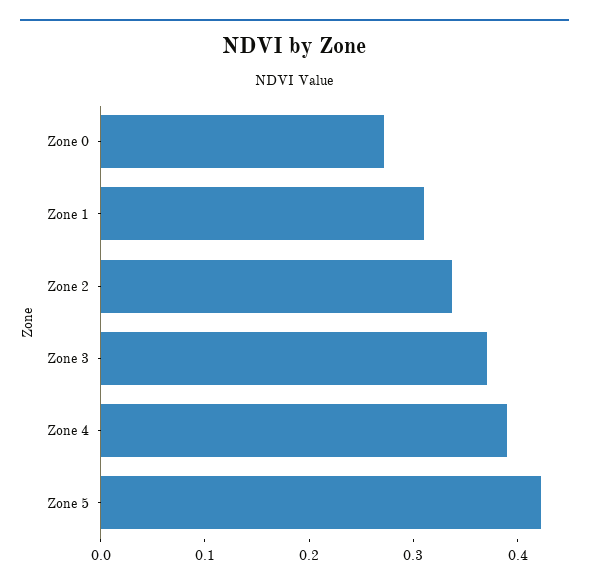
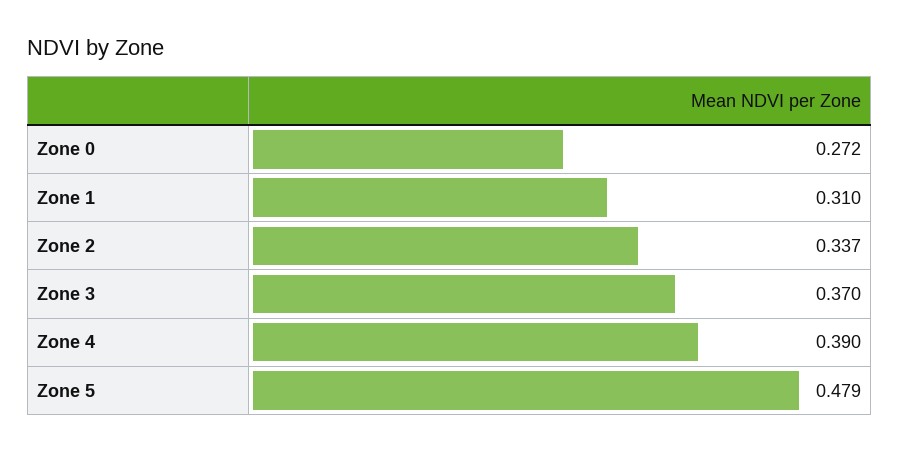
Zone 5: 0.42 -> 0.479

